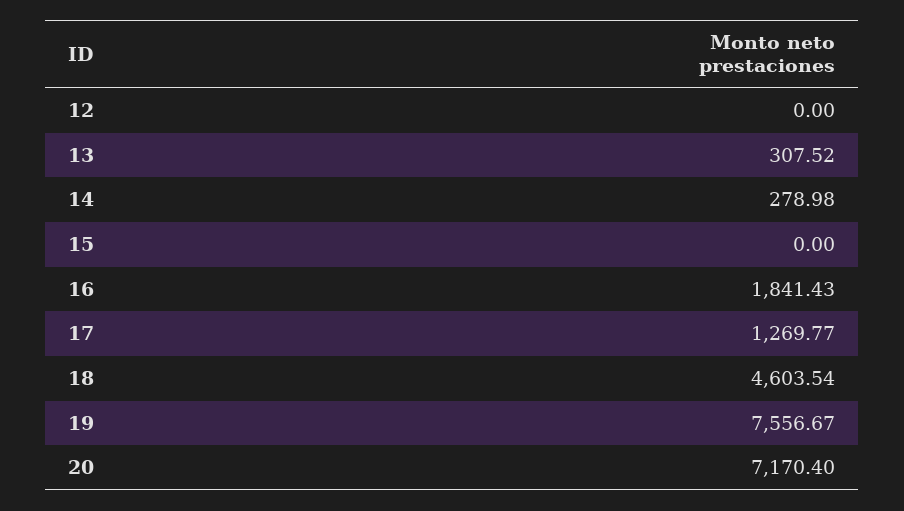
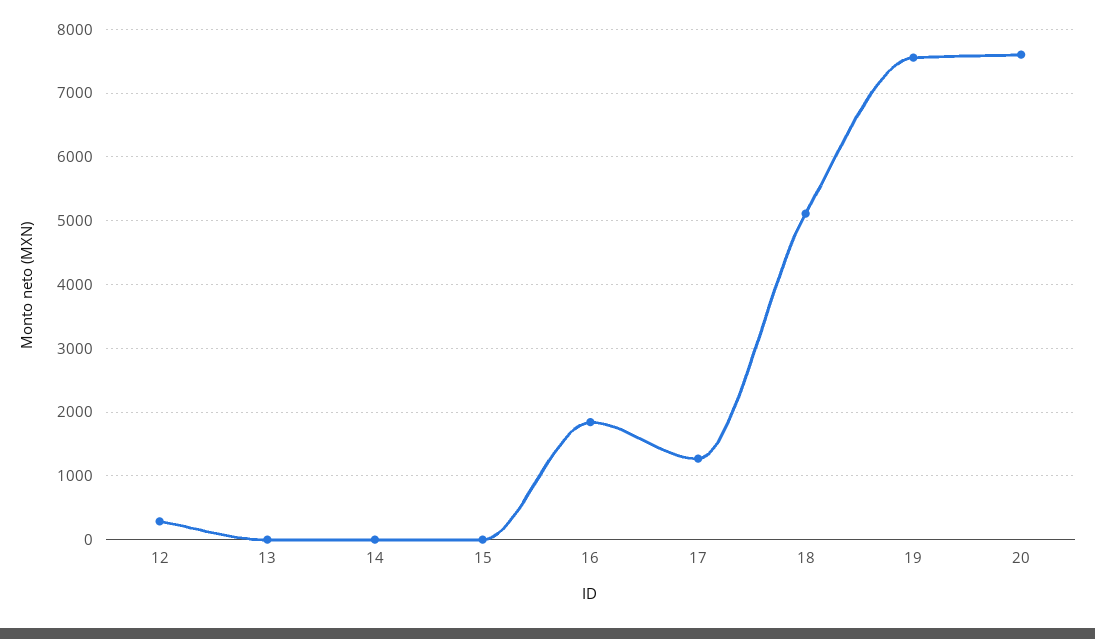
12: 0 -> 300
13: 307.52 -> 0
14: 278.98 -> 0
18: 4603.54 -> 5100
20: 7170.4 -> 7600

